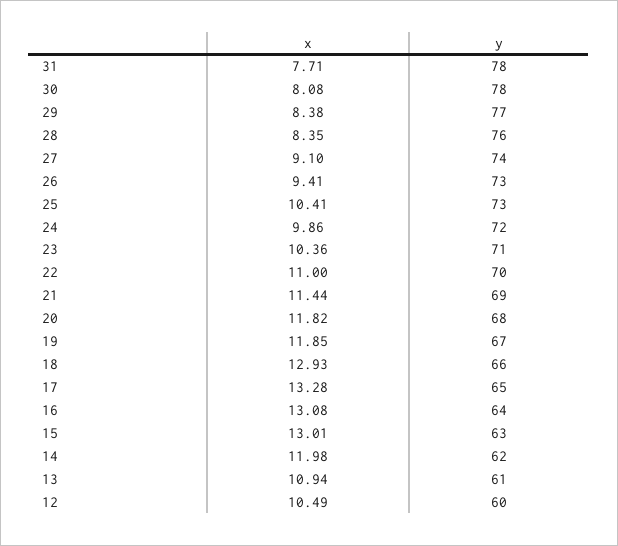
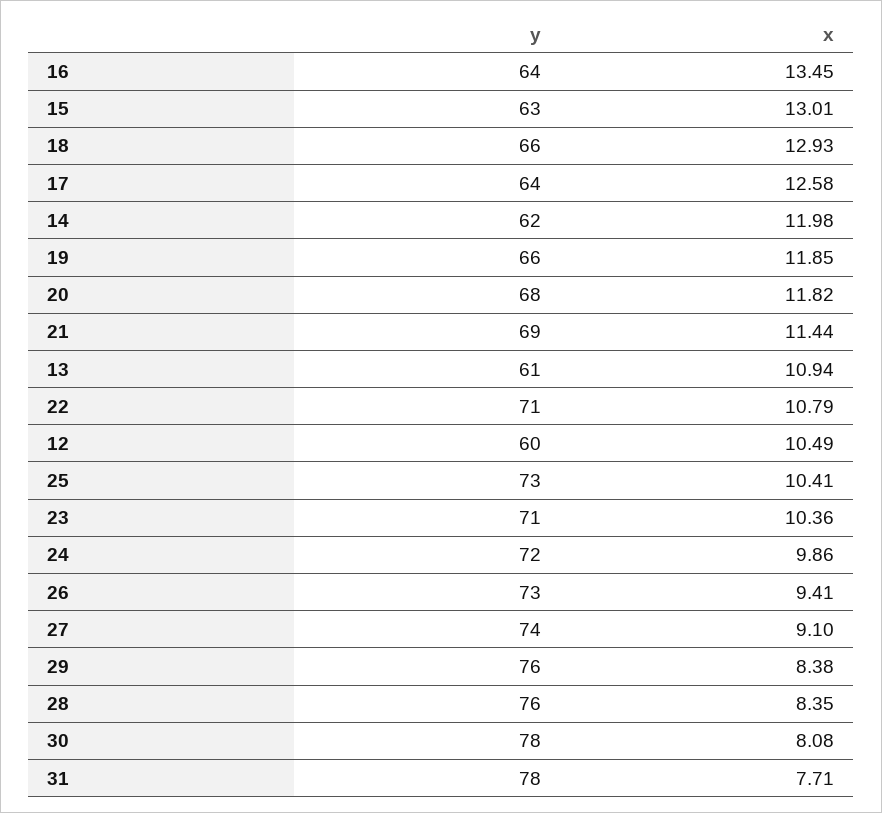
y, 29: 77 -> 76
x, 22: 11 -> 10.79
y, 22: 70 -> 71
y, 19: 67 -> 66
x, 17: 13.28 -> 12.58
y, 17: 65 -> 64
x, 16: 13.08 -> 13.45

